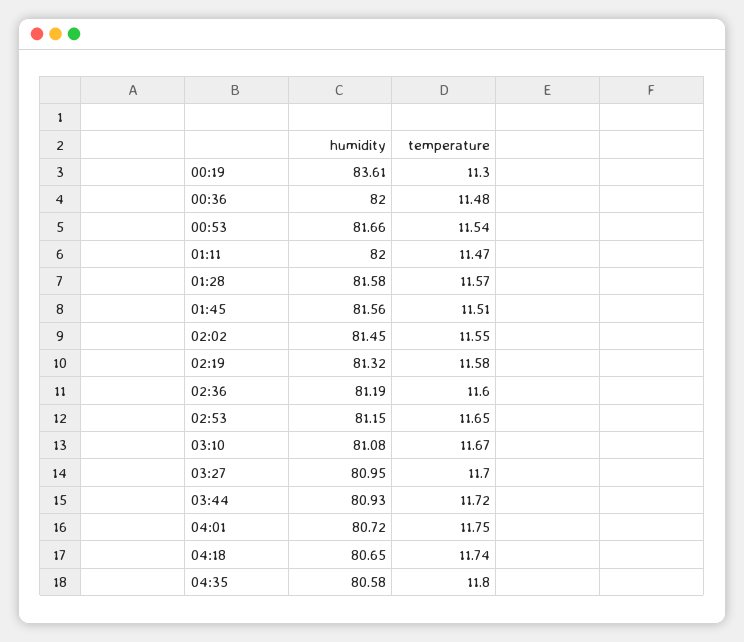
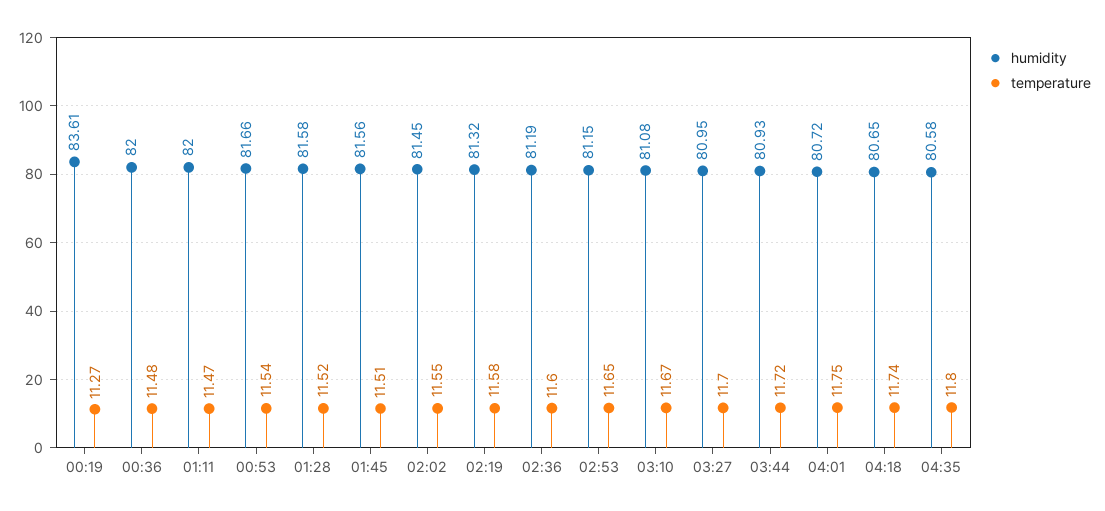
temperature, 00:19: 11.3 -> 11.27
temperature, 01:28: 11.57 -> 11.52

